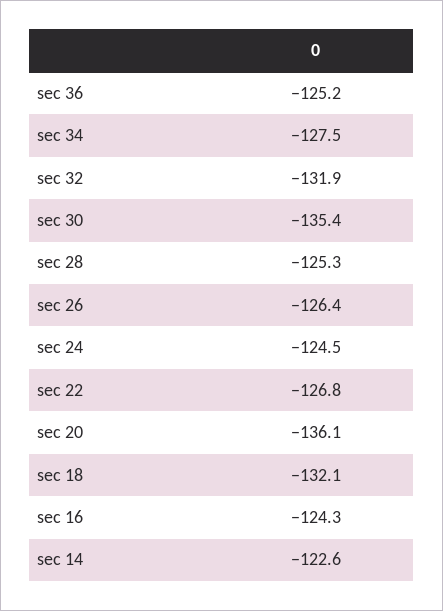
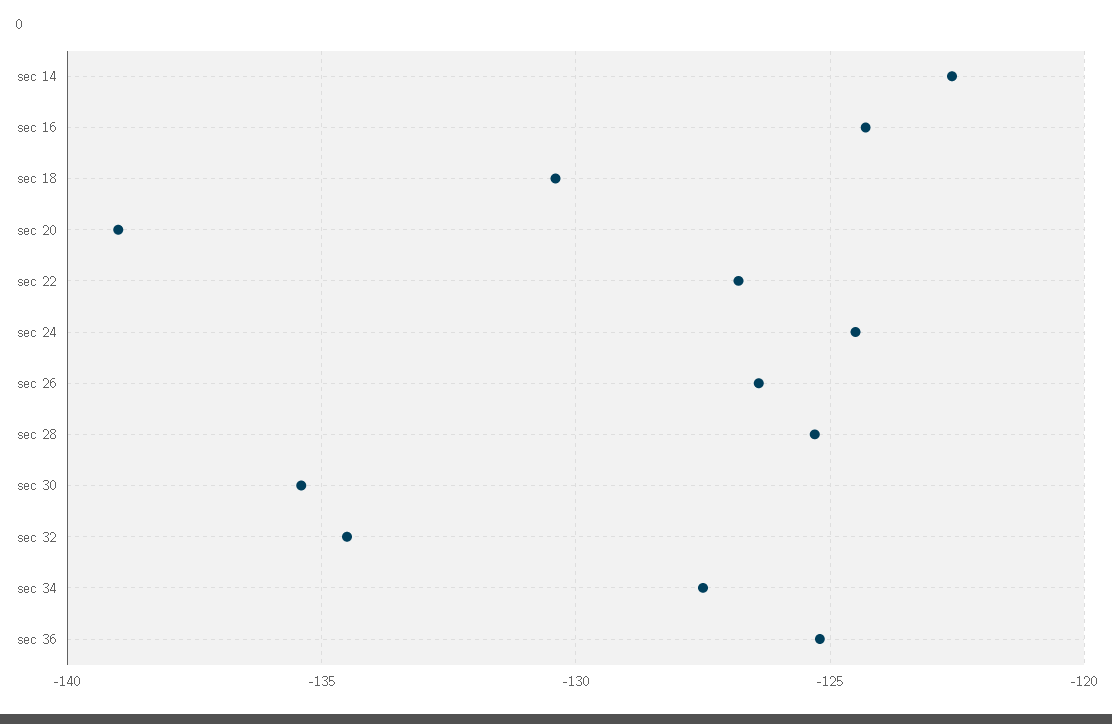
sec 32: -131.9 -> -134.5
sec 20: -136.1 -> -139
sec 18: -132.1 -> -130.5

